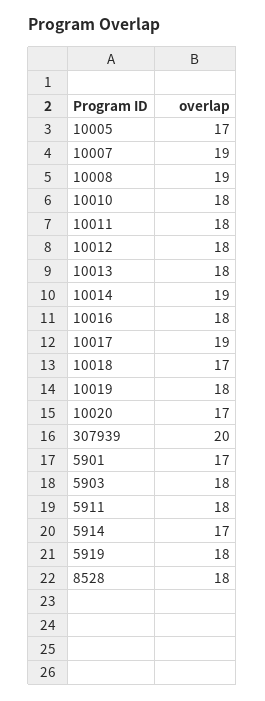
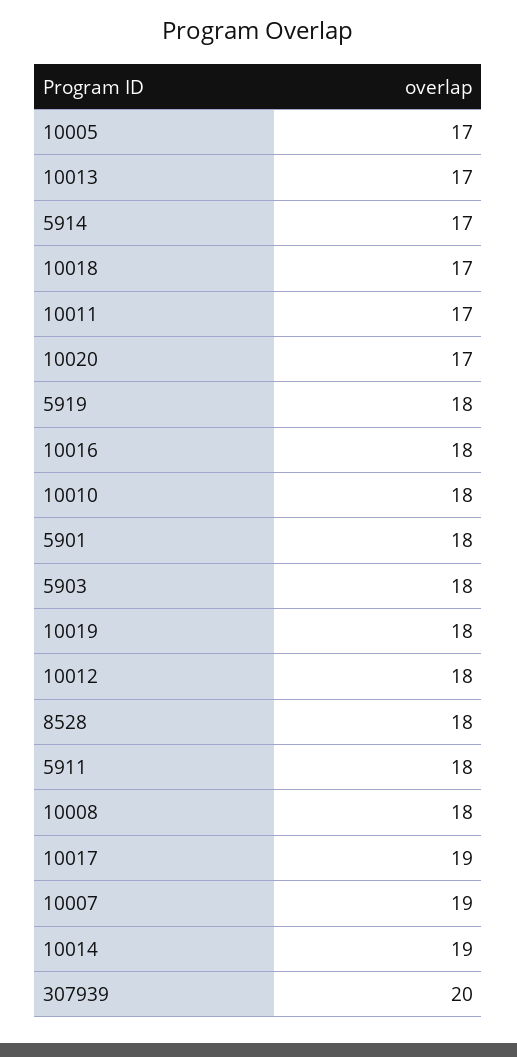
10008: 19 -> 18
10011: 18 -> 17
10013: 18 -> 17
5901: 17 -> 18

